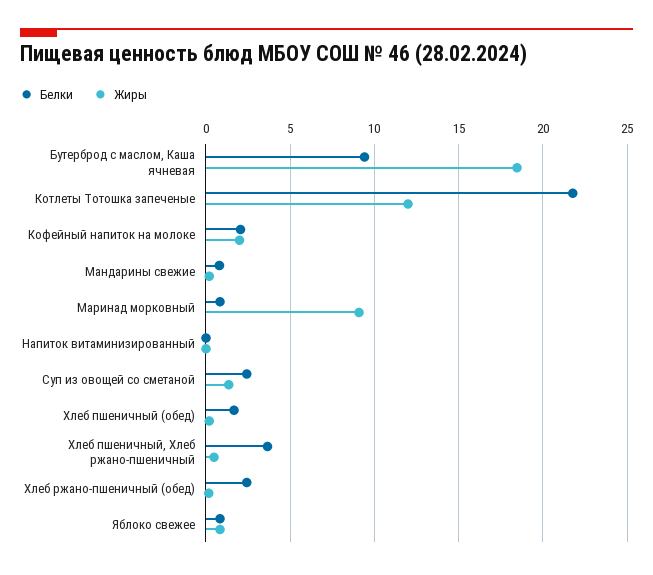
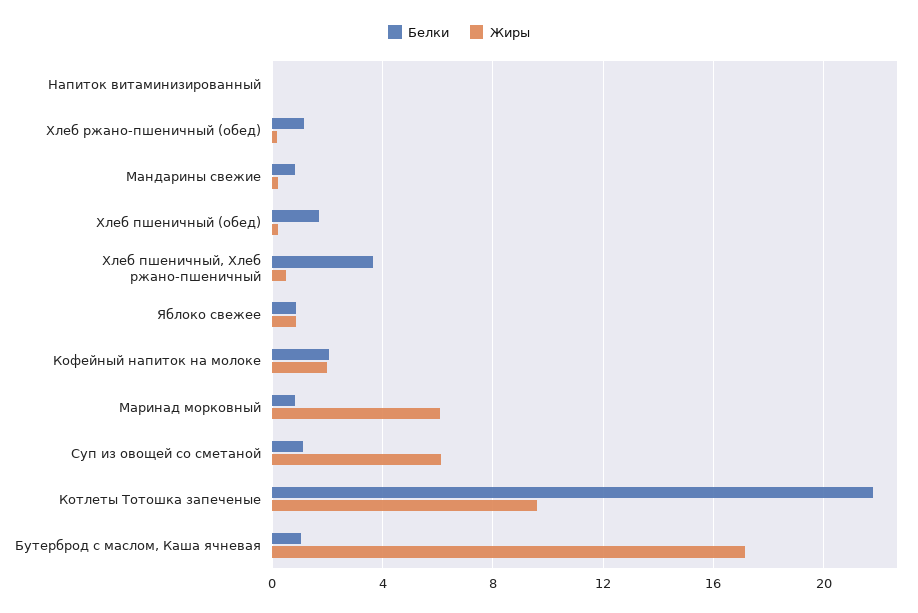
Белки, Бутерброд с маслом, Каша ячневая: 9.5 -> 1
Жиры, Бутерброд с маслом, Каша ячневая: 18.5 -> 17
Жиры, Котлеты Тотошка запеченые: 12 -> 9.5
Жиры, Маринад морковный: 9 -> 6
Белки, Суп из овощей со сметаной: 2.5 -> 1
Жиры, Суп из овощей со сметаной: 1.5 -> 6
Белки, Хлеб ржано-пшеничный (обед): 2.5 -> 1

